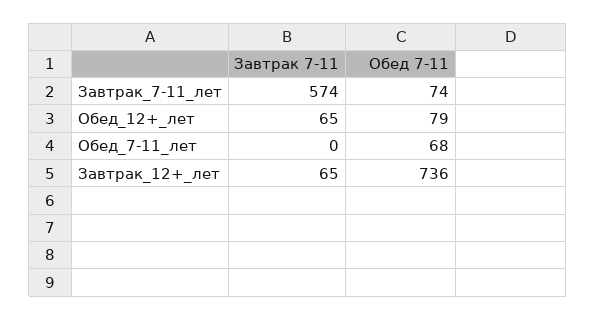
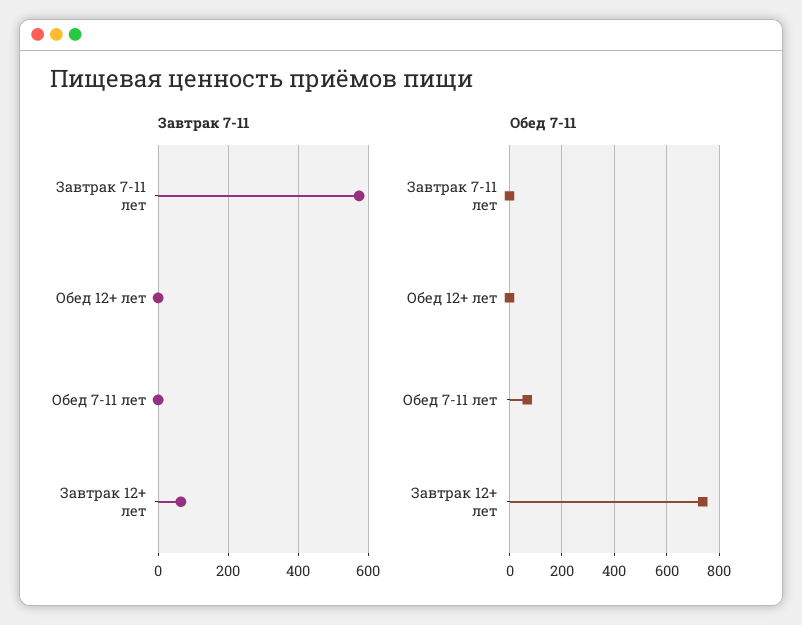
Обед 7-11, Завтрак_7-11_лет: 74 -> 0
Завтрак 7-11, Обед_12+_лет: 65 -> 0
Обед 7-11, Обед_12+_лет: 79 -> 0

